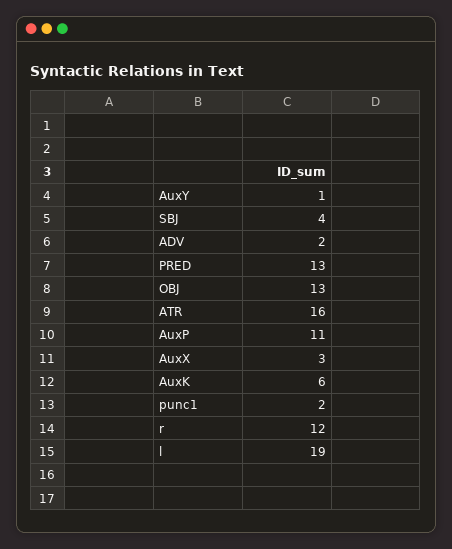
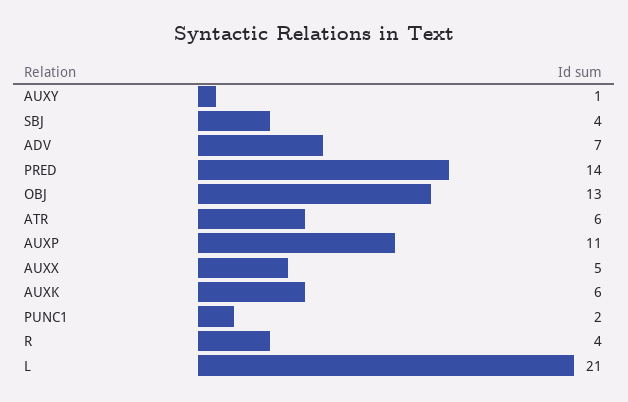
ADV: 2 -> 7
PRED: 13 -> 14
ATR: 16 -> 6
AuxX: 3 -> 5
r: 12 -> 4
l: 19 -> 21

